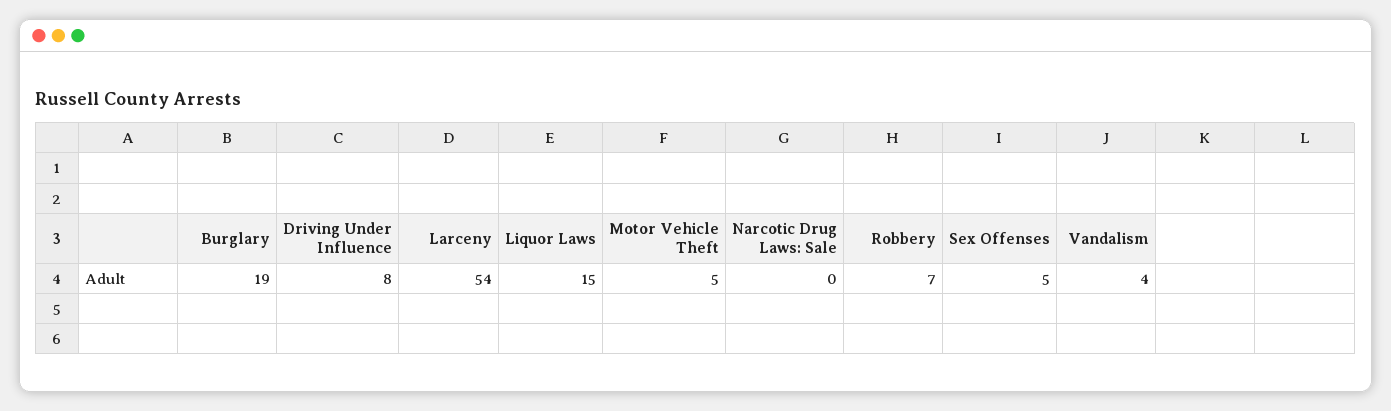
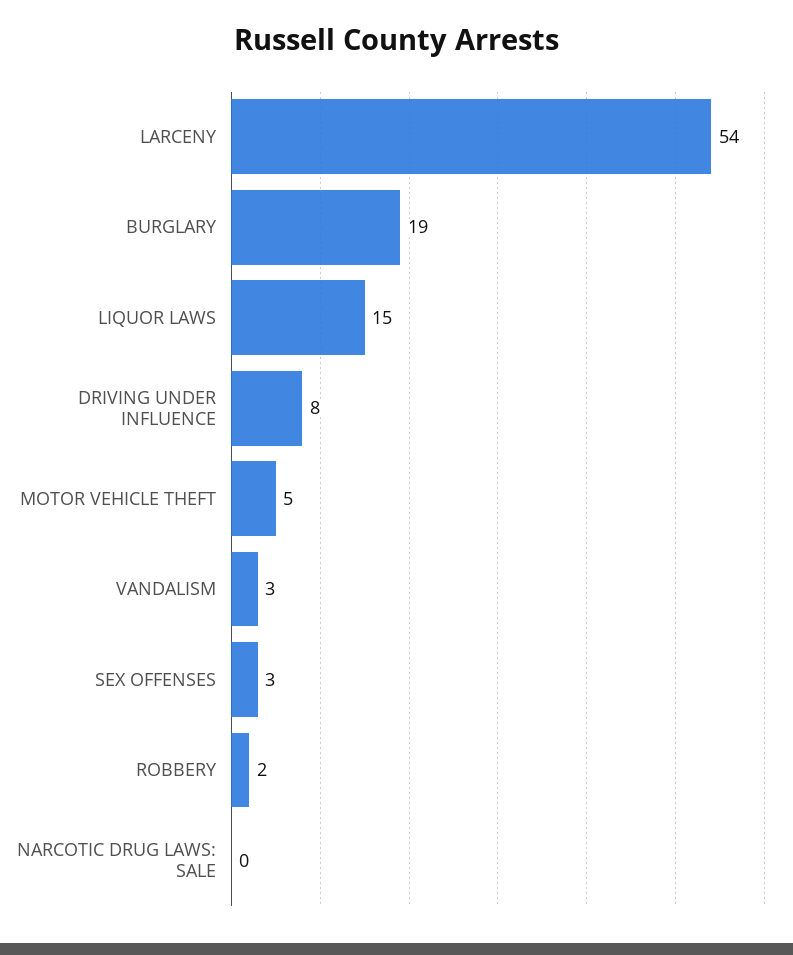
Robbery: 7 -> 2
Sex Offenses: 5 -> 3
Vandalism: 4 -> 3

